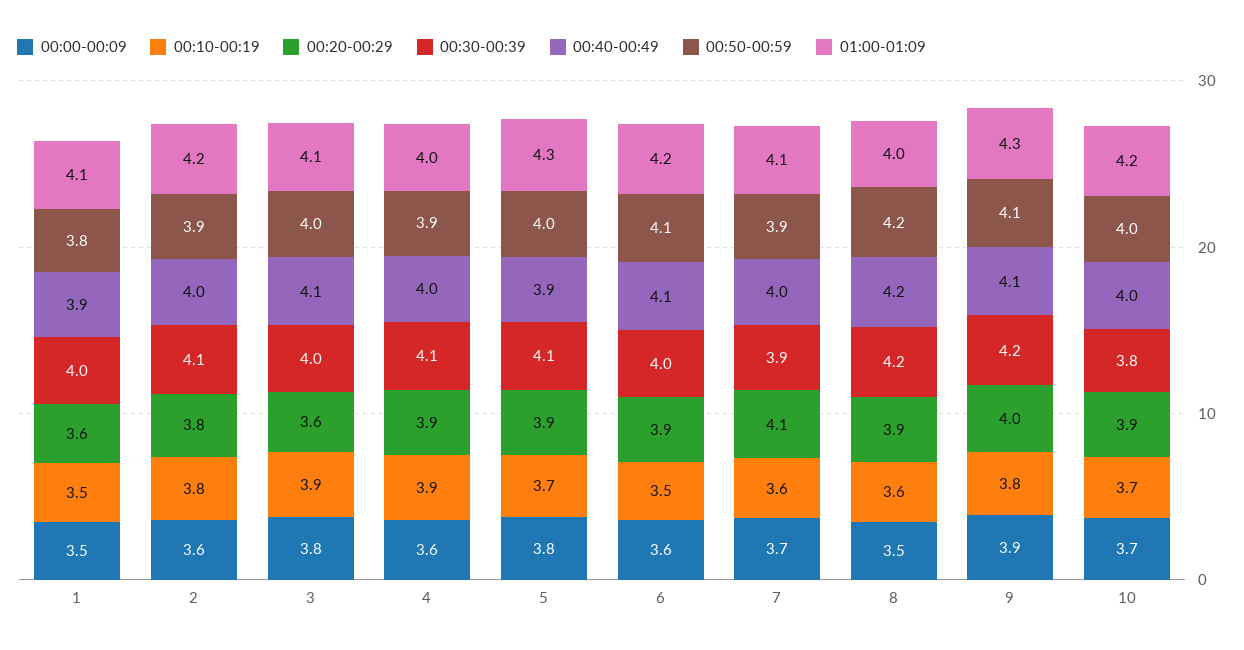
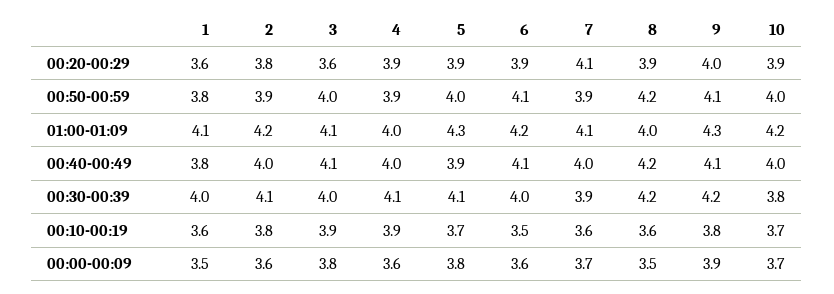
00:10-00:19, 1: 3.5 -> 3.6
00:40-00:49, 1: 3.9 -> 3.8

